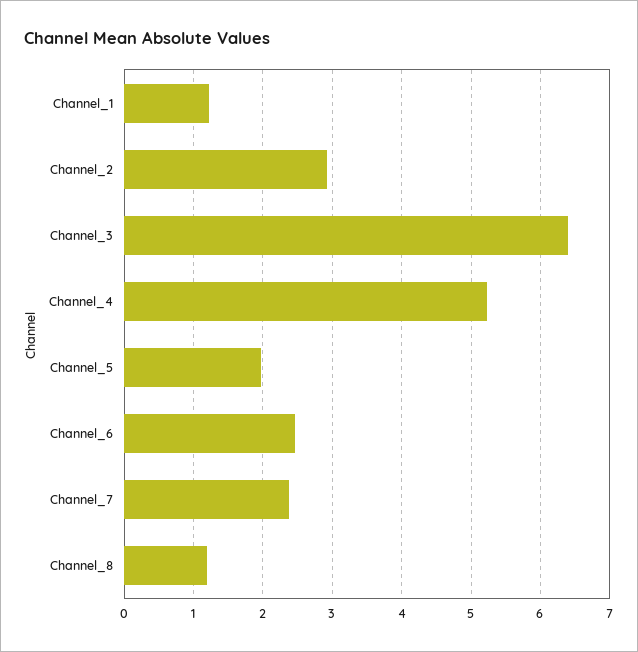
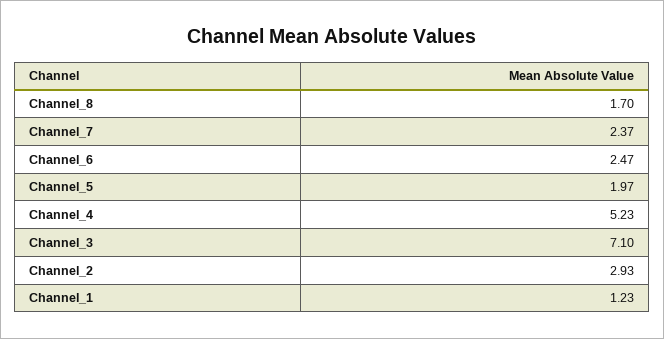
Channel_3: 6.4 -> 7.1
Channel_8: 1.2 -> 1.7

